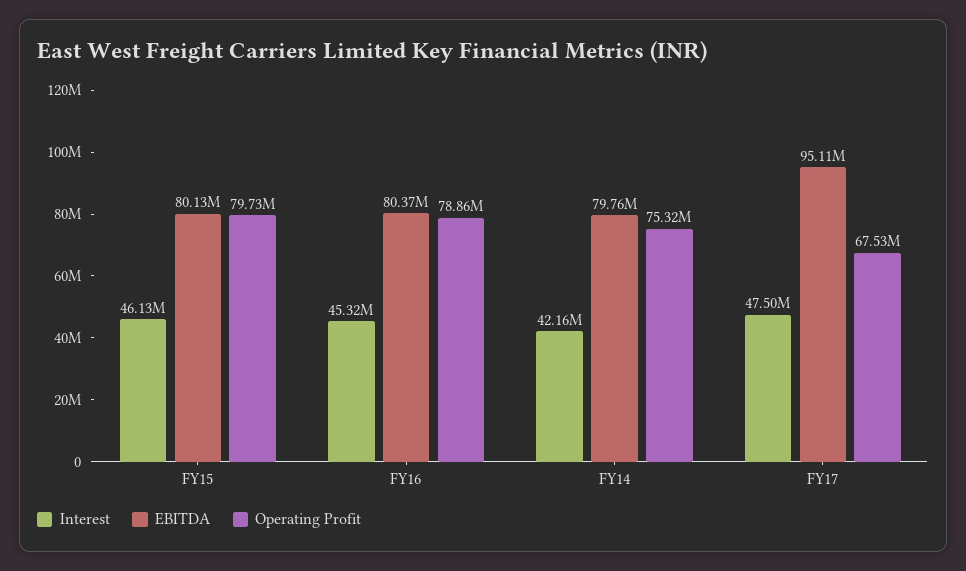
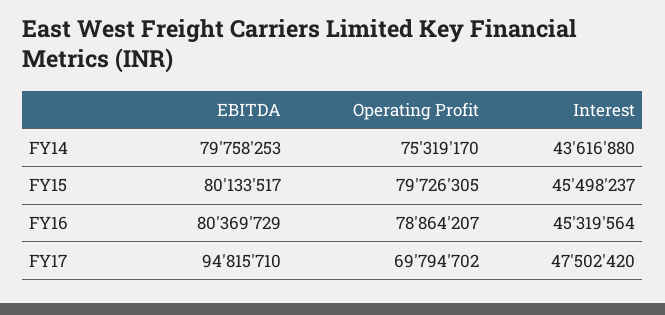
Interest, FY15: 46130000 -> 45498237
Interest, FY14: 42160000 -> 43616880
EBITDA, FY17: 95110000 -> 94815710
Operating Profit, FY17: 67530000 -> 69794702

